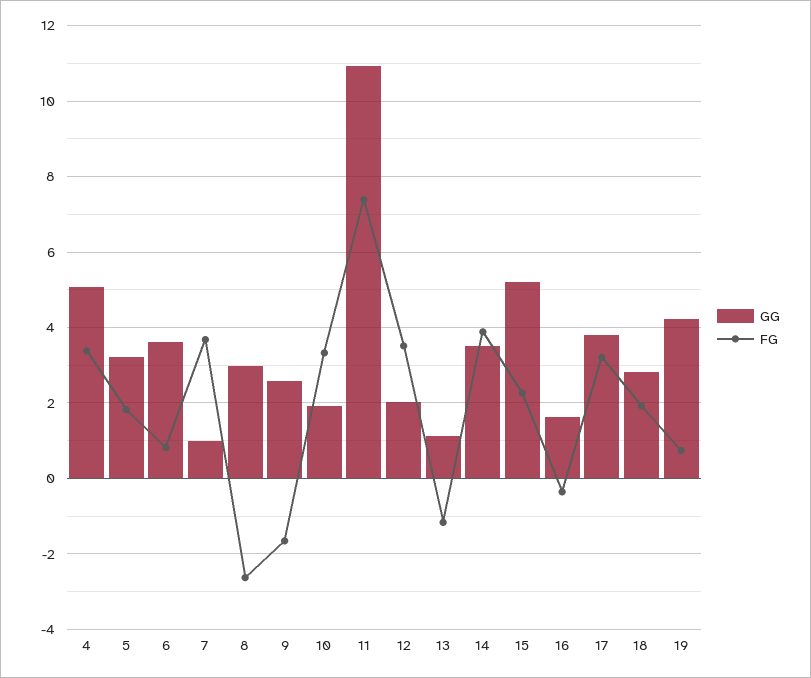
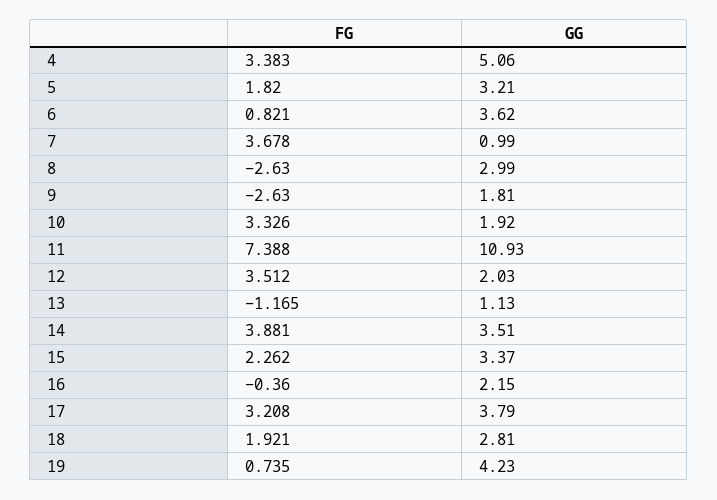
GG, 9: 2.6 -> 1.81
FG, 9: -1.6 -> -2.63
GG, 15: 5.2 -> 3.37
GG, 16: 1.6 -> 2.15

